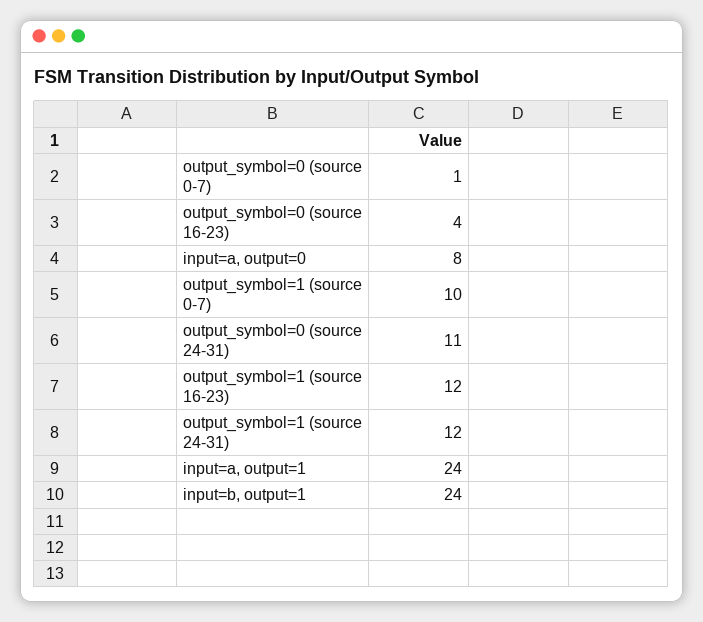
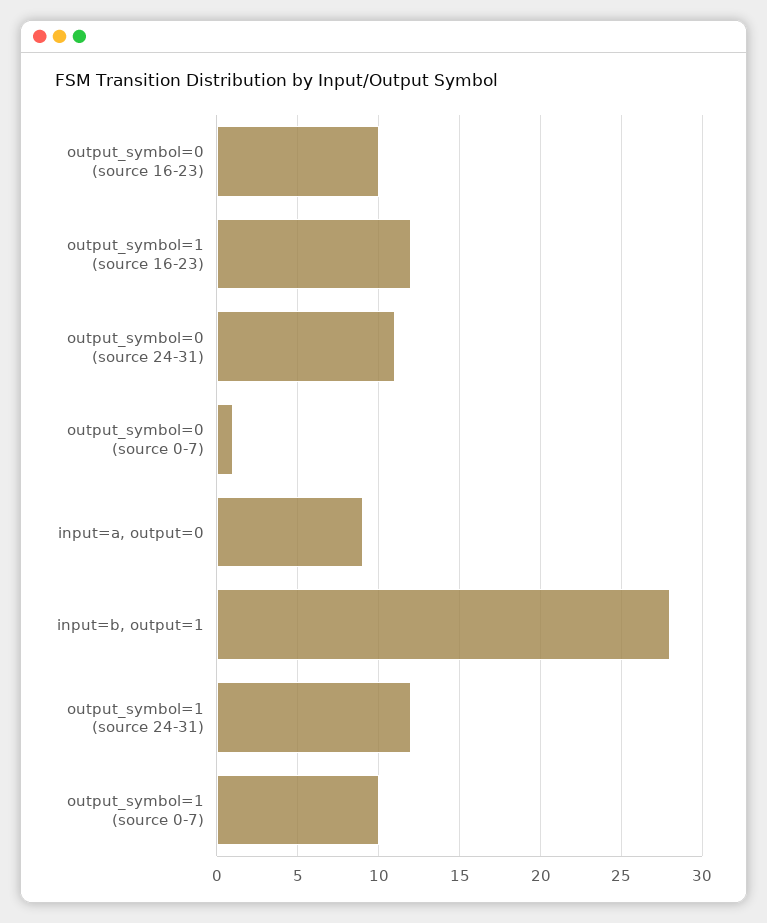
output_symbol=0 (source 16-23): 4 -> 10
input=a, output=0: 8 -> 9
input=a, output=1: 24 -> none
input=b, output=1: 24 -> 28

